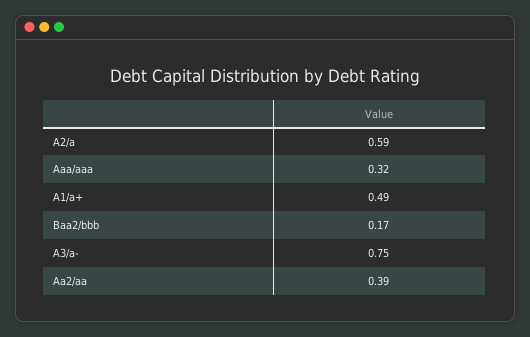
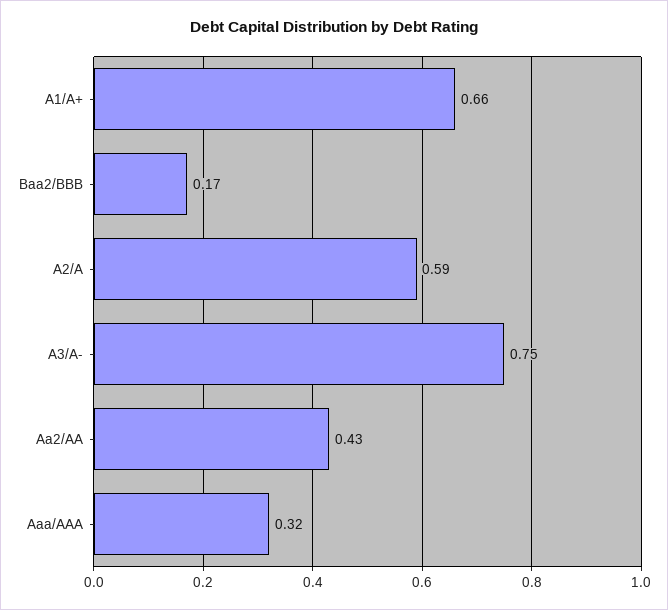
A1/a+: 0.49 -> 0.66
Aa2/aa: 0.39 -> 0.43

